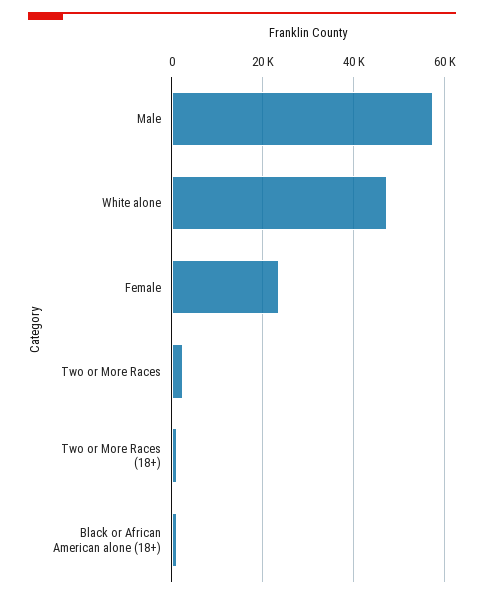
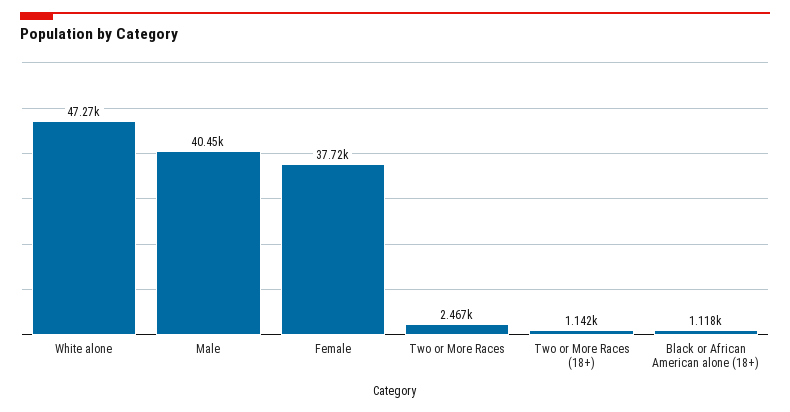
Male: 58000 -> 40450
Female: 24000 -> 37720

